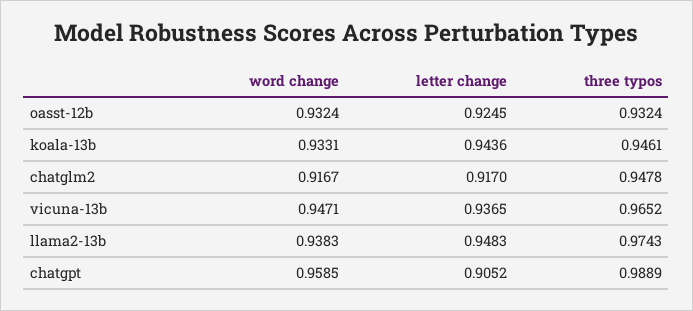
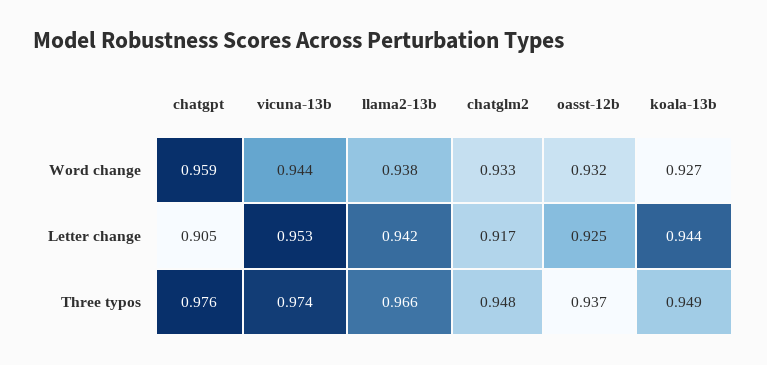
three typos, oasst-12b: 0.9324 -> 0.937
word change, koala-13b: 0.9331 -> 0.927
three typos, koala-13b: 0.9461 -> 0.949
word change, chatglm2: 0.9167 -> 0.933
word change, vicuna-13b: 0.9471 -> 0.944
letter change, vicuna-13b: 0.9365 -> 0.953
three typos, vicuna-13b: 0.9652 -> 0.974
letter change, llama2-13b: 0.9483 -> 0.942
three typos, llama2-13b: 0.9743 -> 0.966
three typos, chatgpt: 0.9889 -> 0.976

